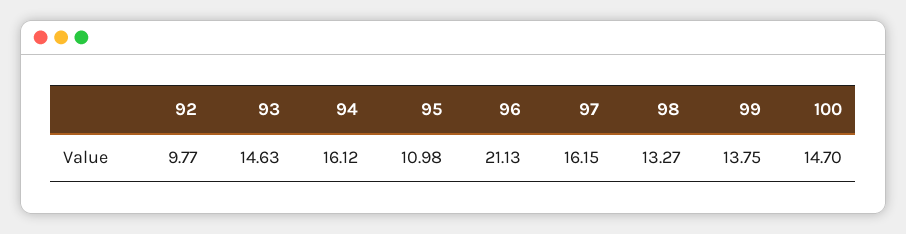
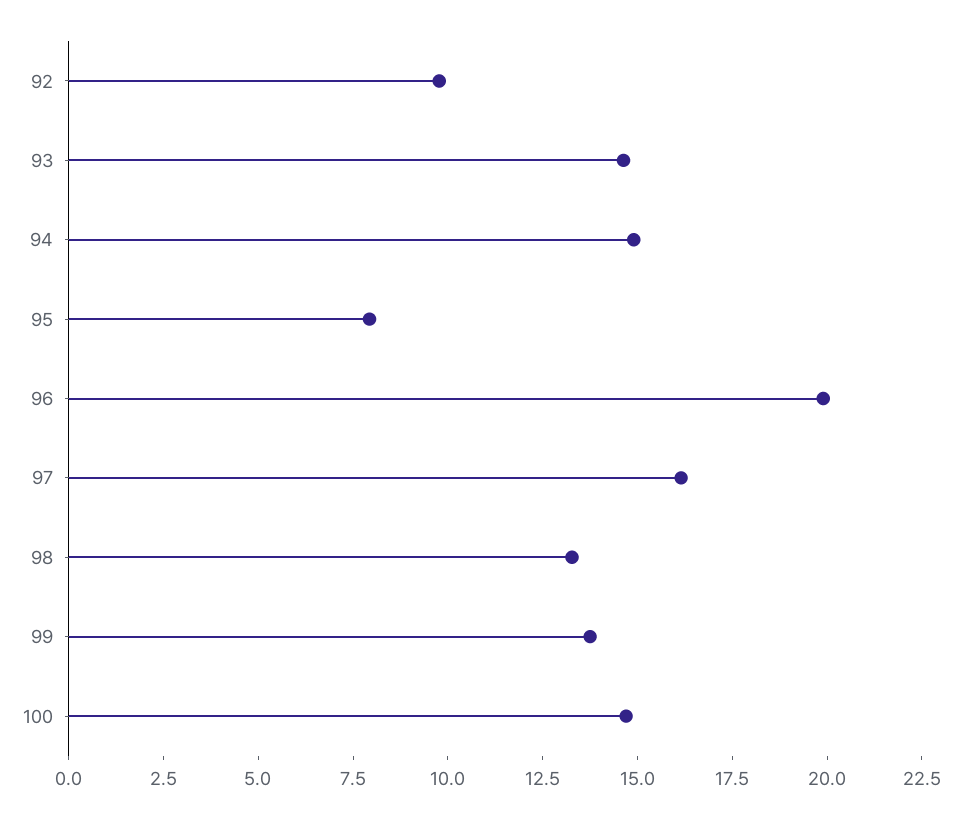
94: 16.12 -> 15
95: 10.98 -> 8
96: 21.13 -> 20

